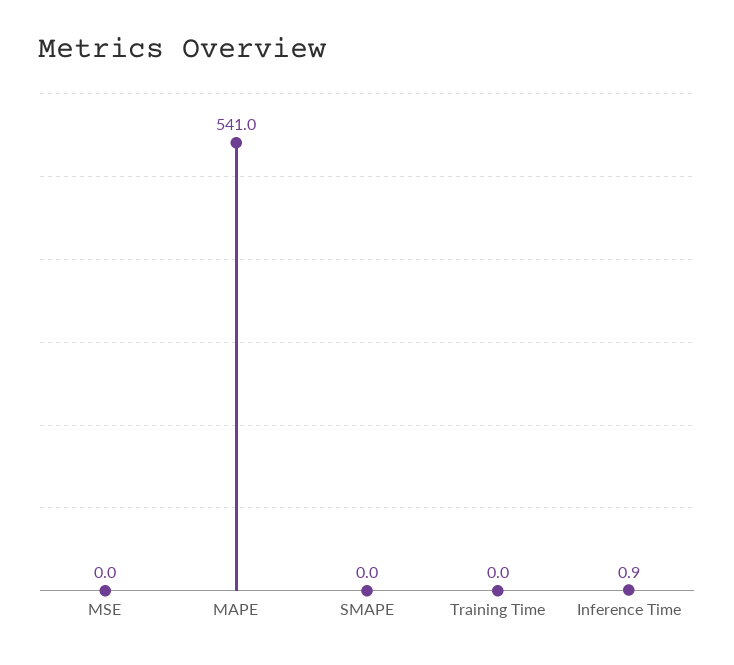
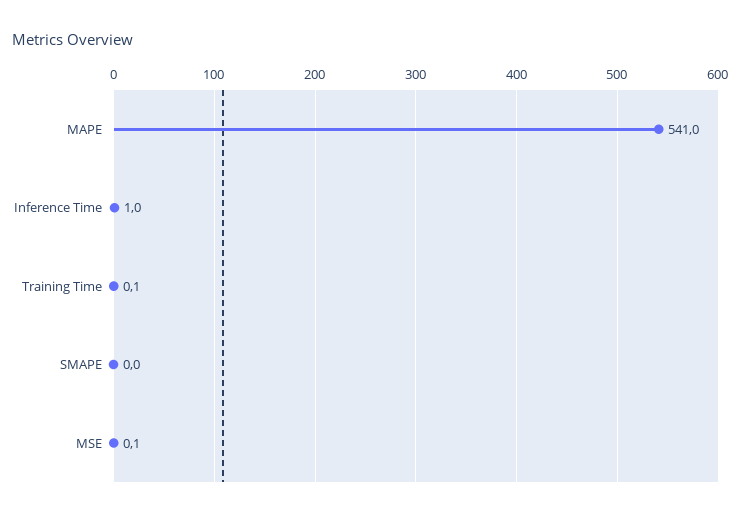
MSE: 0 -> 0.1
Training Time: 0 -> 0.1
Inference Time: 0.9 -> 1

